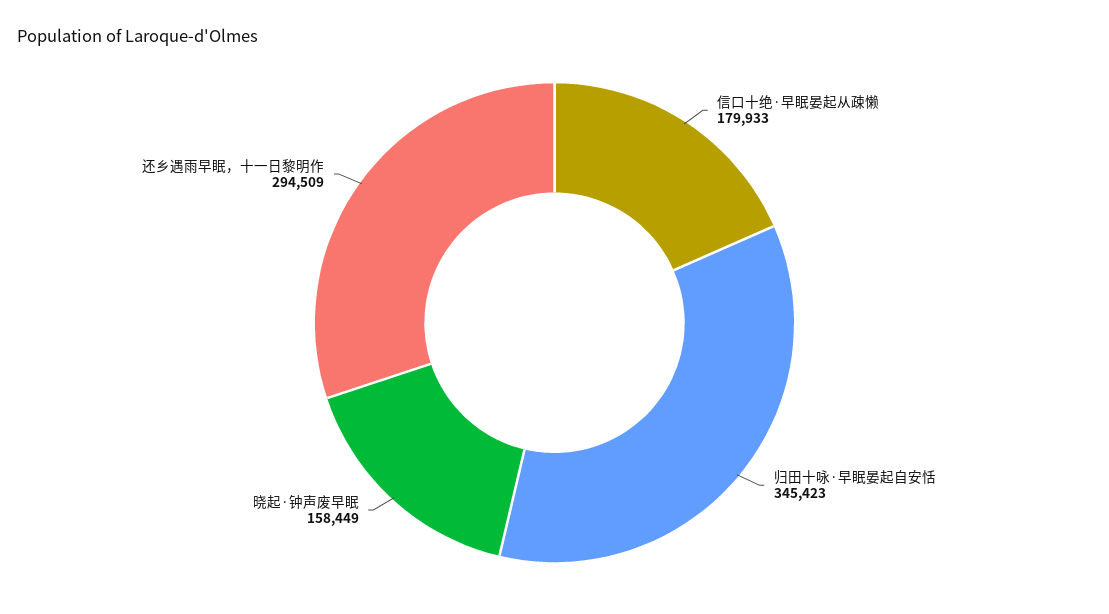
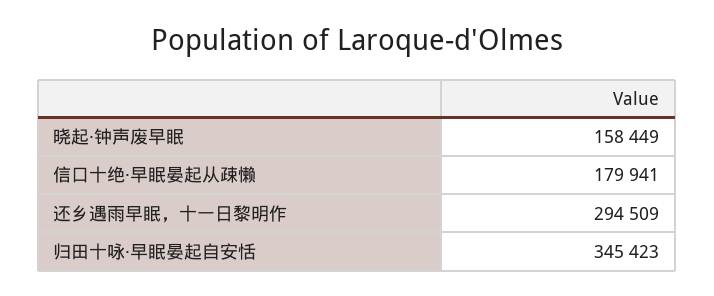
信口十绝·早眠晏起从疎懒: 179933 -> 179941

